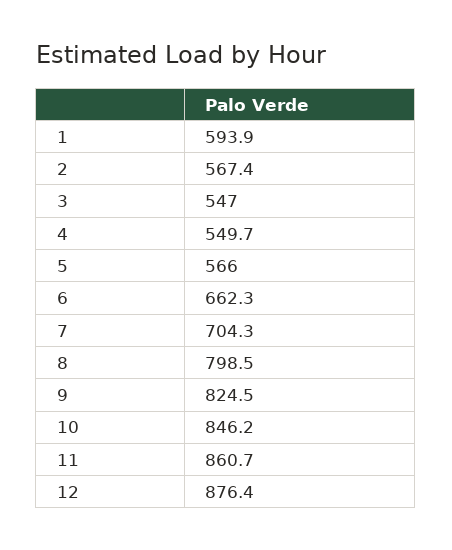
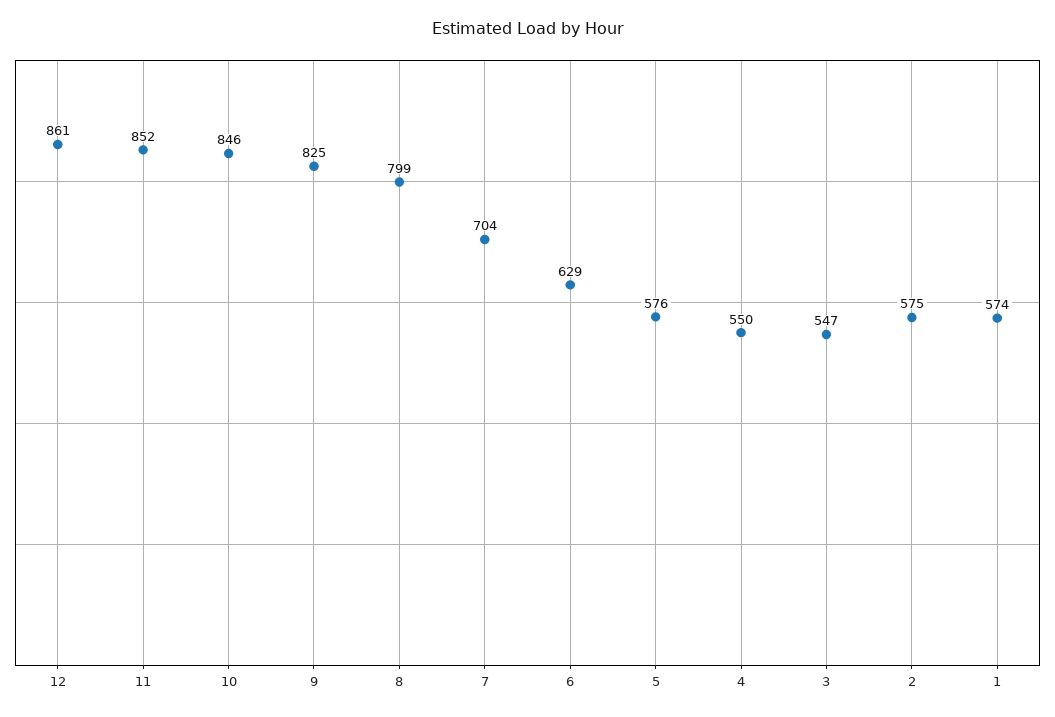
1: 593.9 -> 574
2: 567.4 -> 575
5: 566 -> 576
6: 662.3 -> 629
11: 860.7 -> 852
12: 876.4 -> 861

